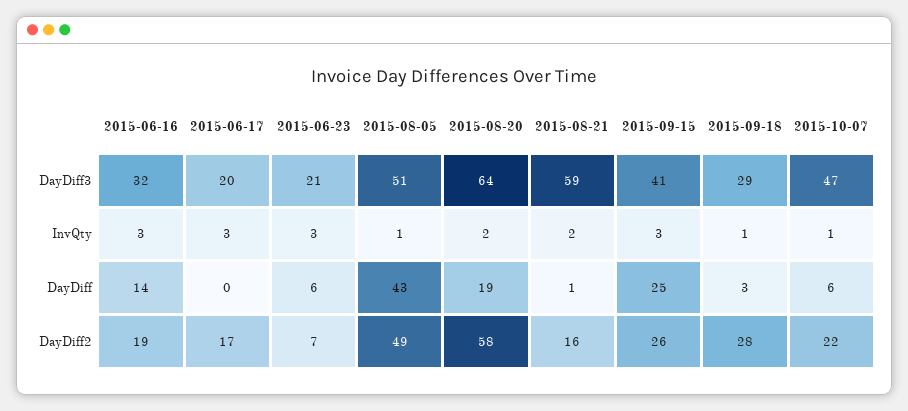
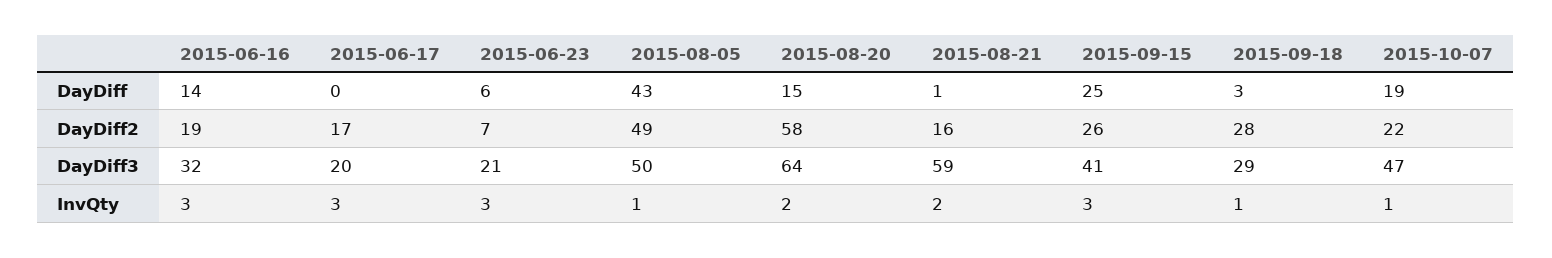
2015-08-05, DayDiff3: 51 -> 50
2015-08-20, DayDiff: 19 -> 15
2015-10-07, DayDiff: 6 -> 19

